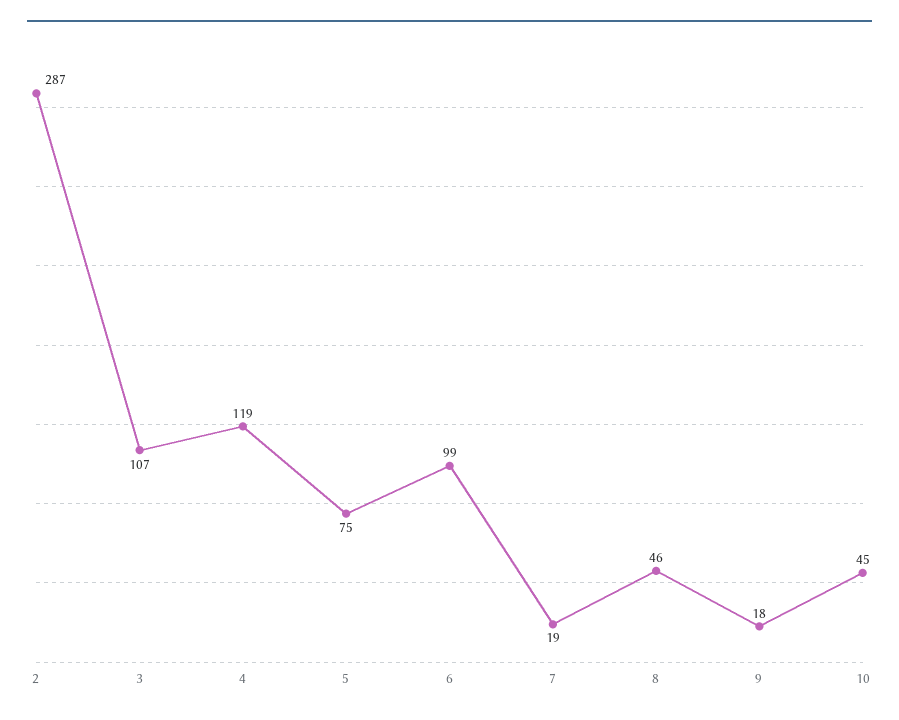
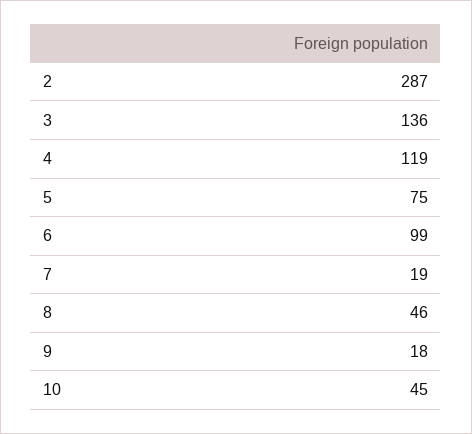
3: 107 -> 136

